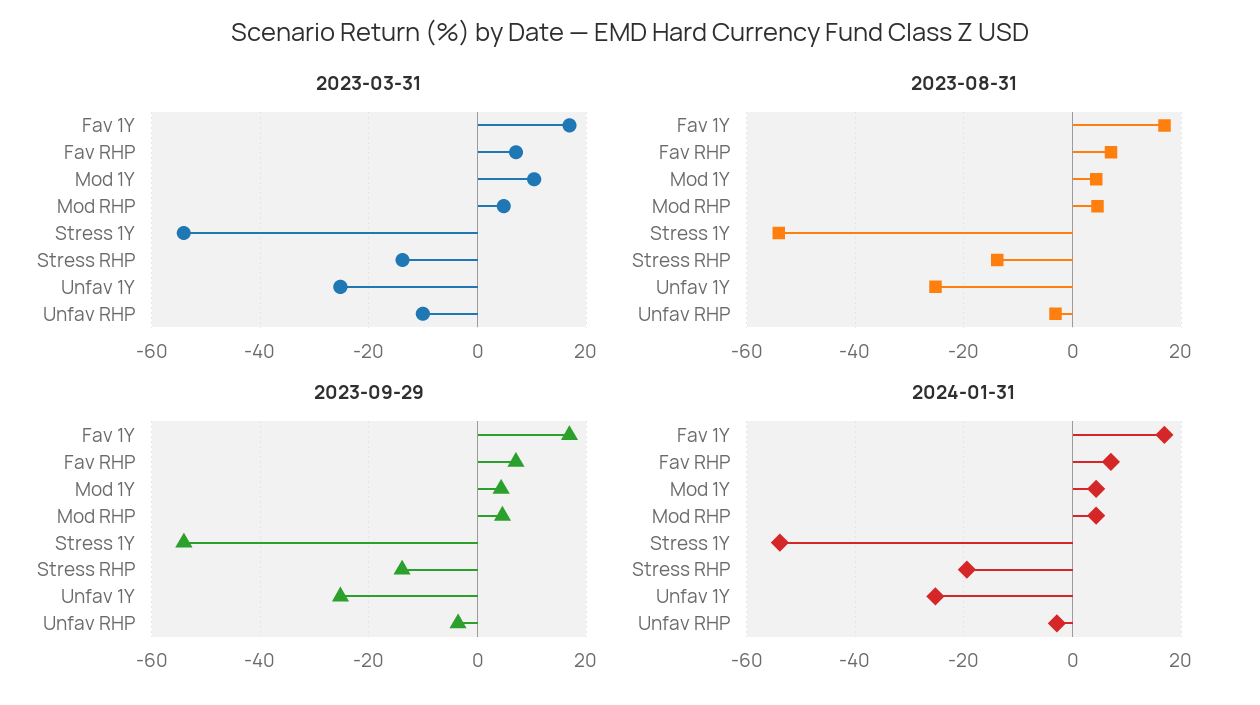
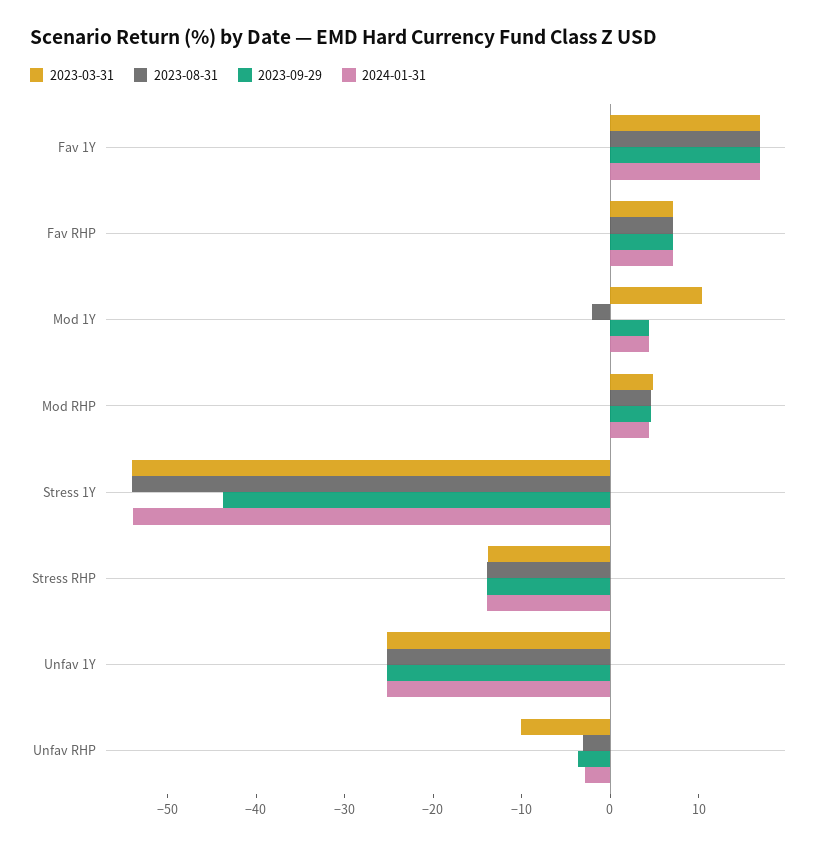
2023-08-31, Mod 1Y: 4 -> -2
2023-09-29, Stress 1Y: -54 -> -44
2024-01-31, Stress RHP: -20 -> -14

